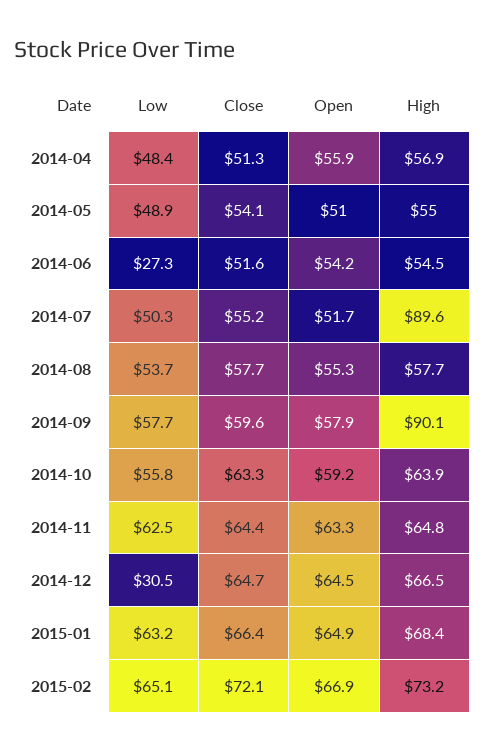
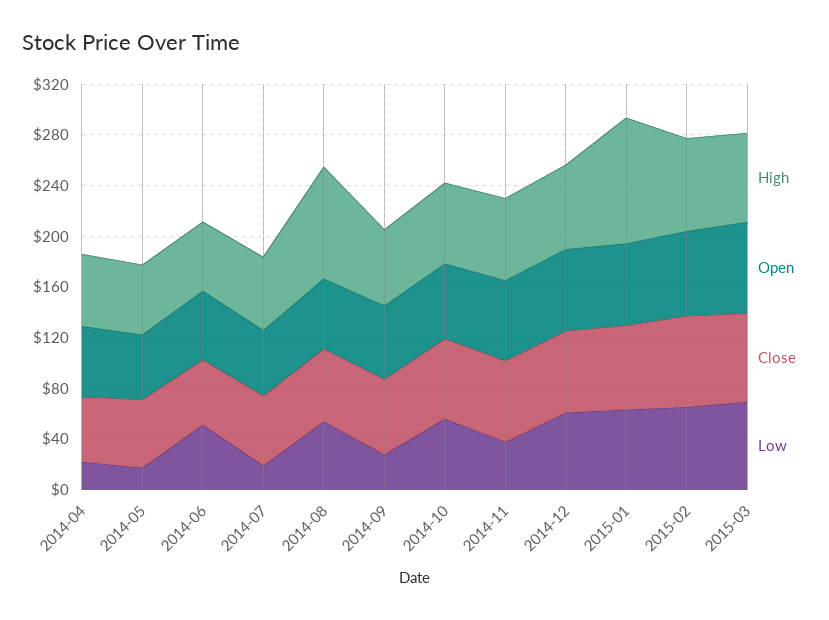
Low, 2014-04: 48.4 -> 20
Low, 2014-05: 48.9 -> 20
Low, 2014-06: 27.3 -> 50
Low, 2014-07: 50.3 -> 20
High, 2014-07: 89.6 -> 60
High, 2014-08: 57.7 -> 90
Low, 2014-09: 57.7 -> 30
High, 2014-09: 90.1 -> 60
Low, 2014-11: 62.5 -> 40
Low, 2014-12: 30.5 -> 60
High, 2015-01: 68.4 -> 100
High, 2015-03: none -> 70
Open, 2015-03: none -> 70
Close, 2015-03: none -> 70
Low, 2015-03: none -> 70

